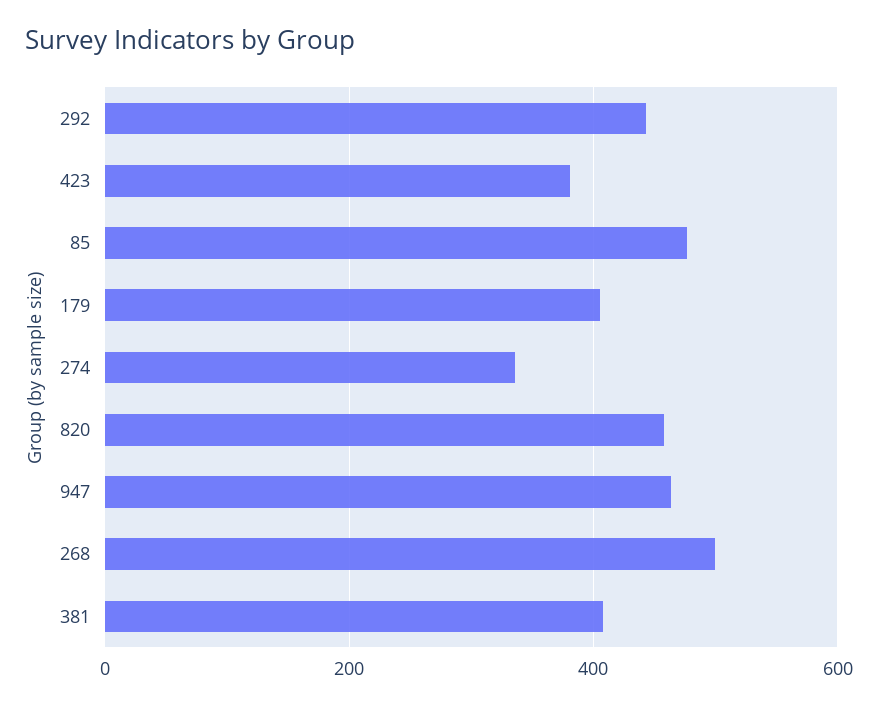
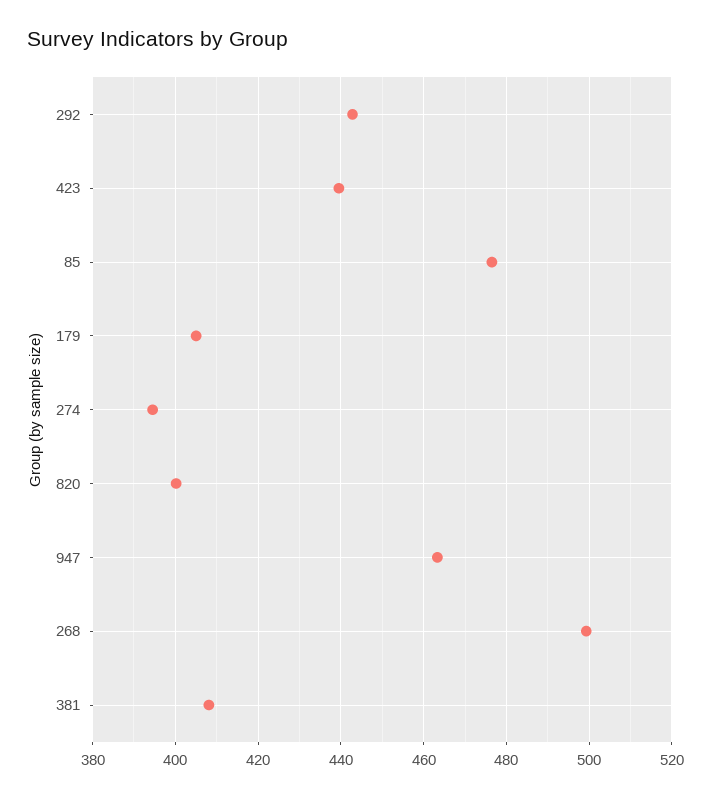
423: 380 -> 440
274: 340 -> 394
820: 460 -> 400

